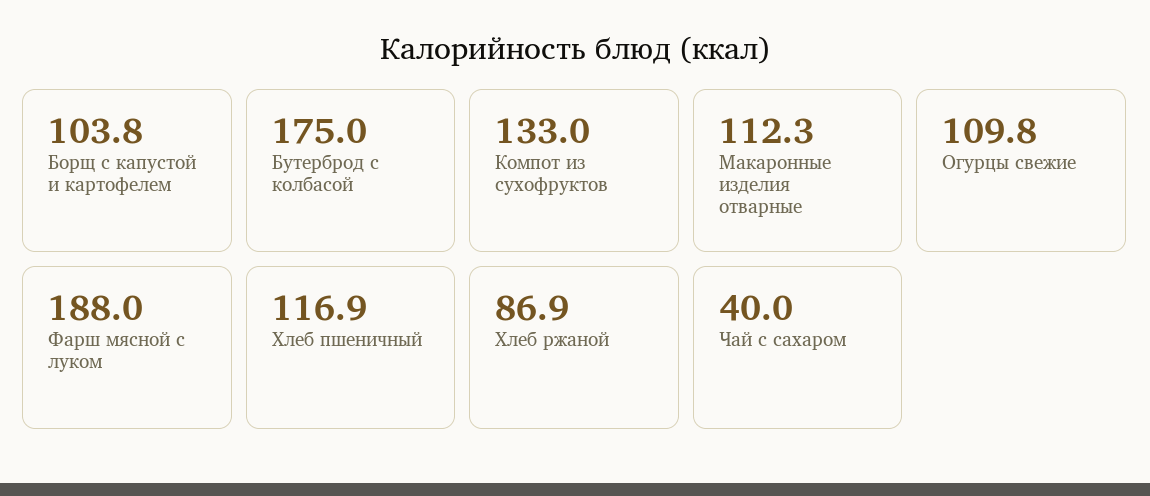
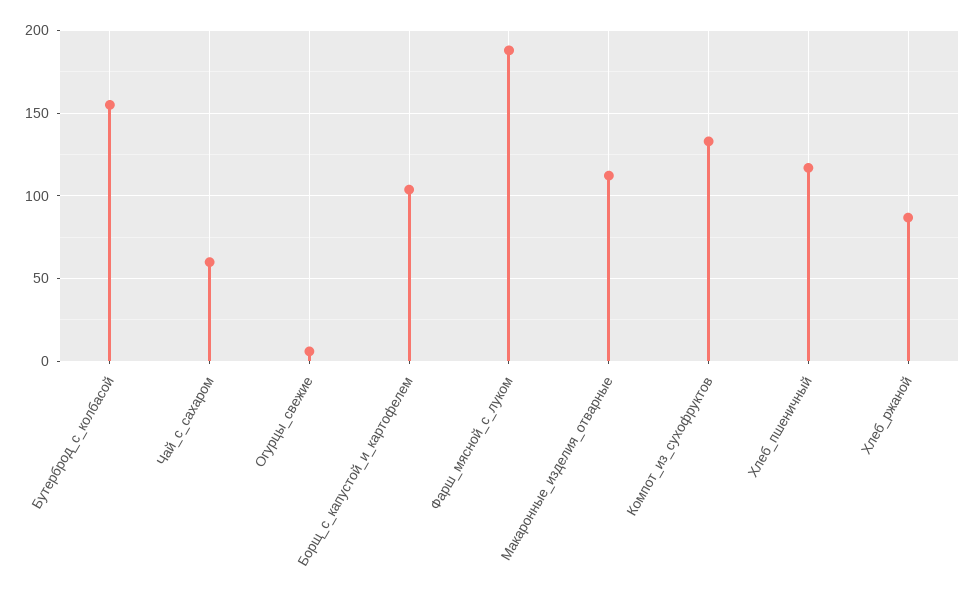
Бутерброд с колбасой: 175 -> 155
Огурцы свежие: 109.8 -> 5
Чай с сахаром: 40 -> 60

